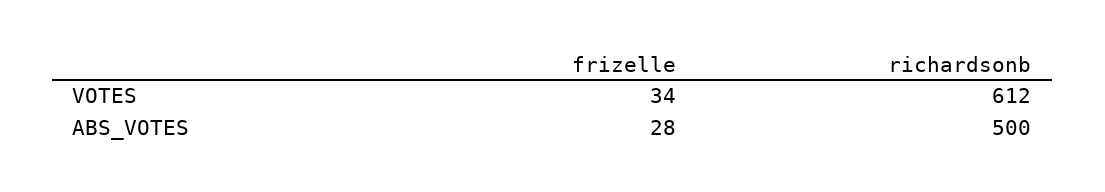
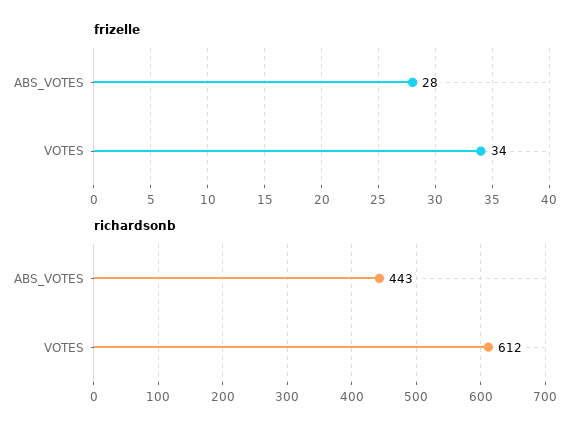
richardsonb, ABS_VOTES: 500 -> 443

